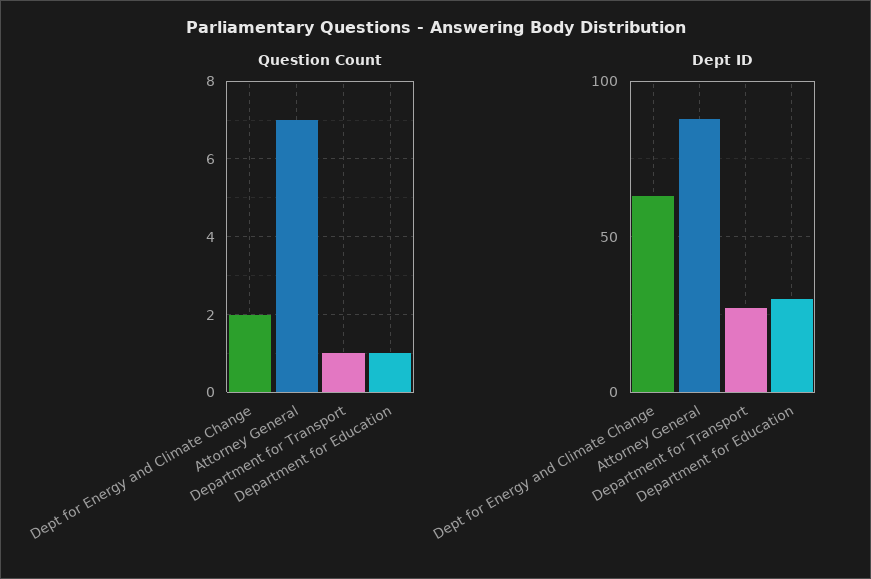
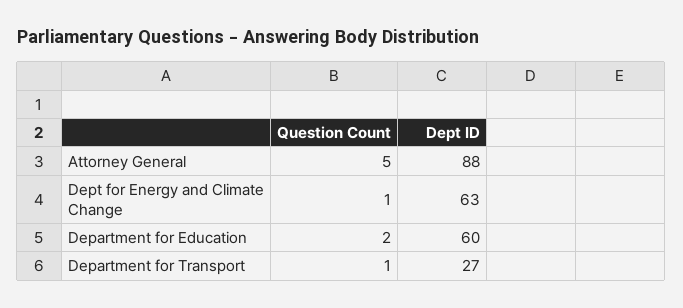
Question Count, Dept for Energy and Climate Change: 2 -> 1
Question Count, Attorney General: 7 -> 5
Question Count, Department for Education: 1 -> 2
Dept ID, Department for Education: 30 -> 60

